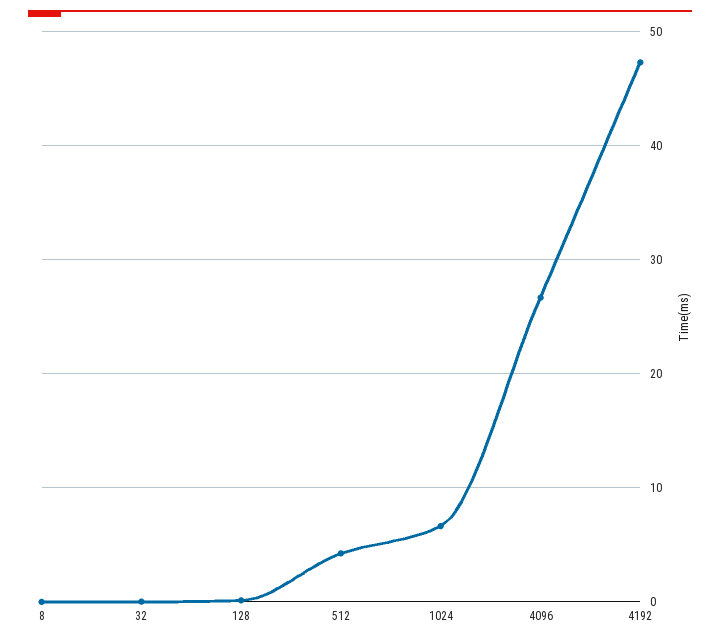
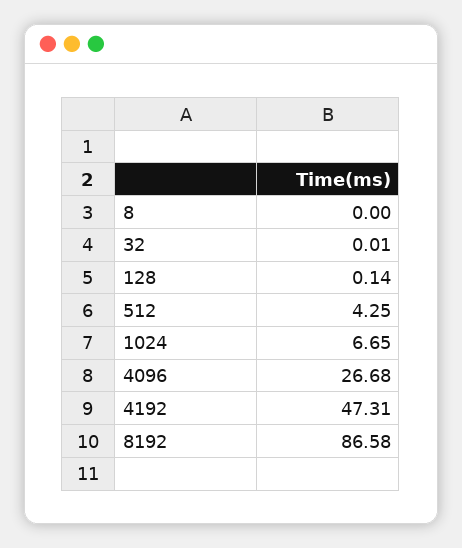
8192: none -> 86.58

